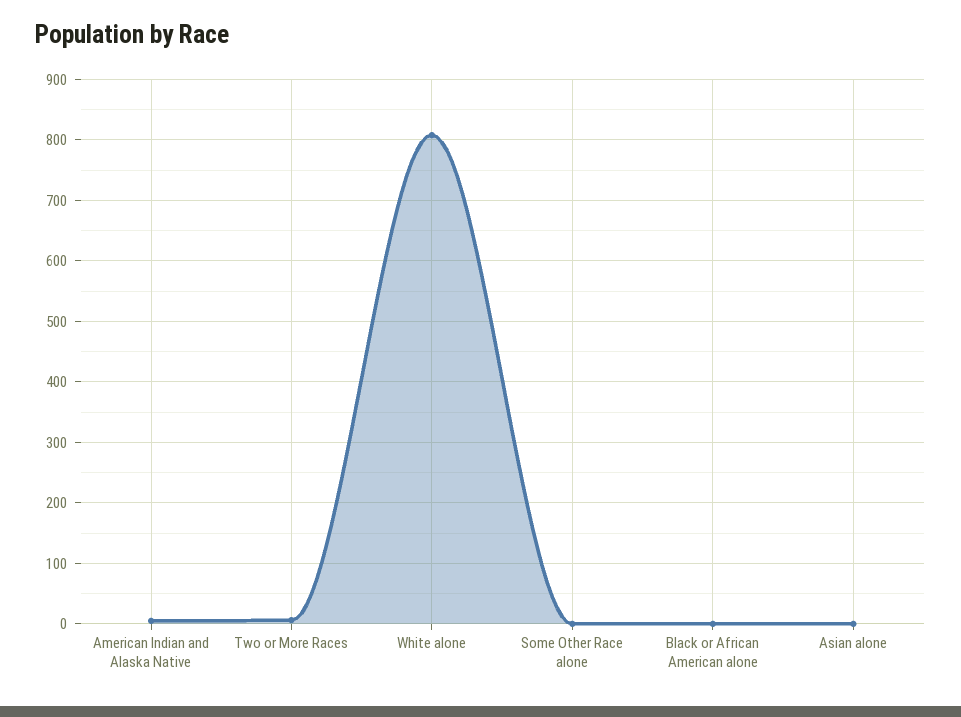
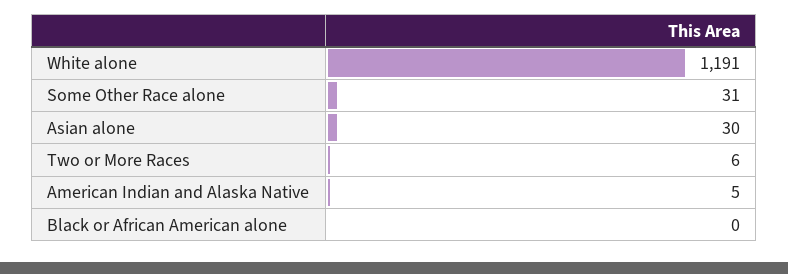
White alone: 810 -> 1191
Some Other Race alone: 0 -> 31
Asian alone: 0 -> 30

